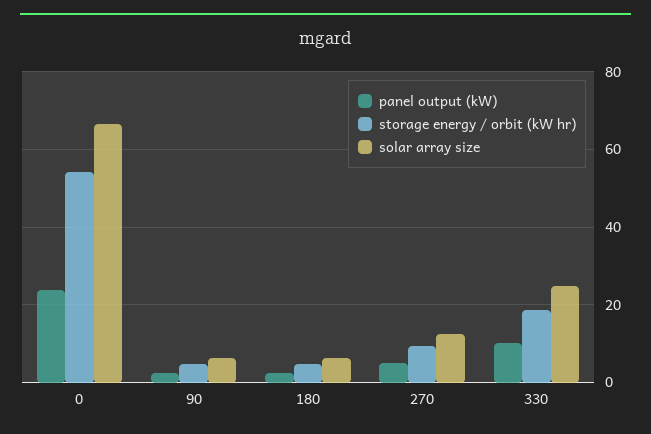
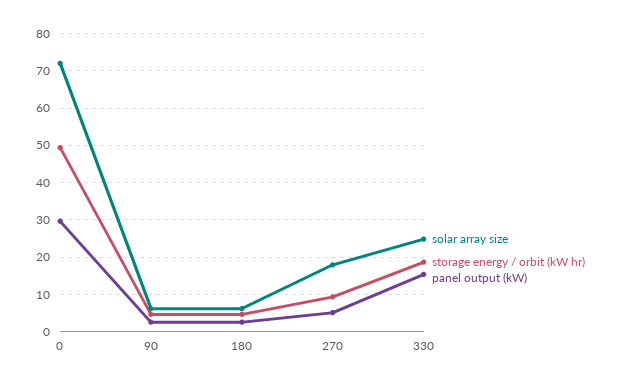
panel output (kW), 0: 24 -> 30
storage energy / orbit (kW hr), 0: 54 -> 50
solar array size, 0: 66 -> 72
solar array size, 270: 12 -> 18
panel output (kW), 330: 10 -> 16

